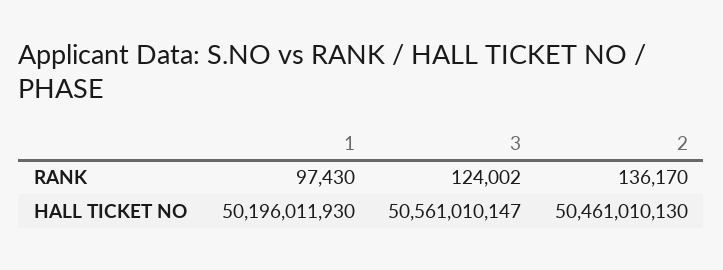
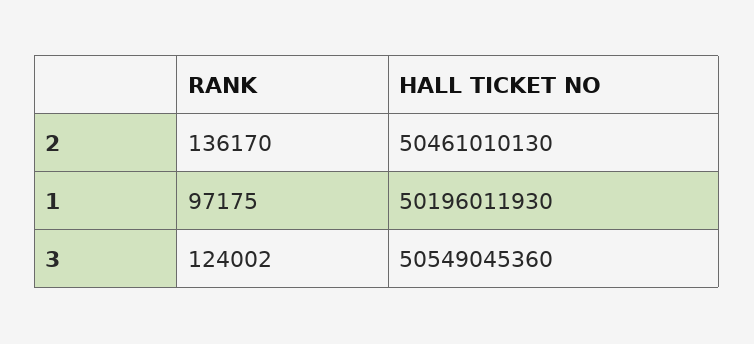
1, RANK: 97430 -> 97175
3, HALL TICKET NO: 50561010147 -> 50549045360

